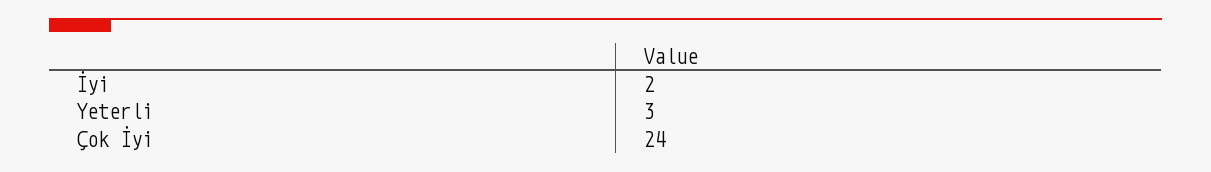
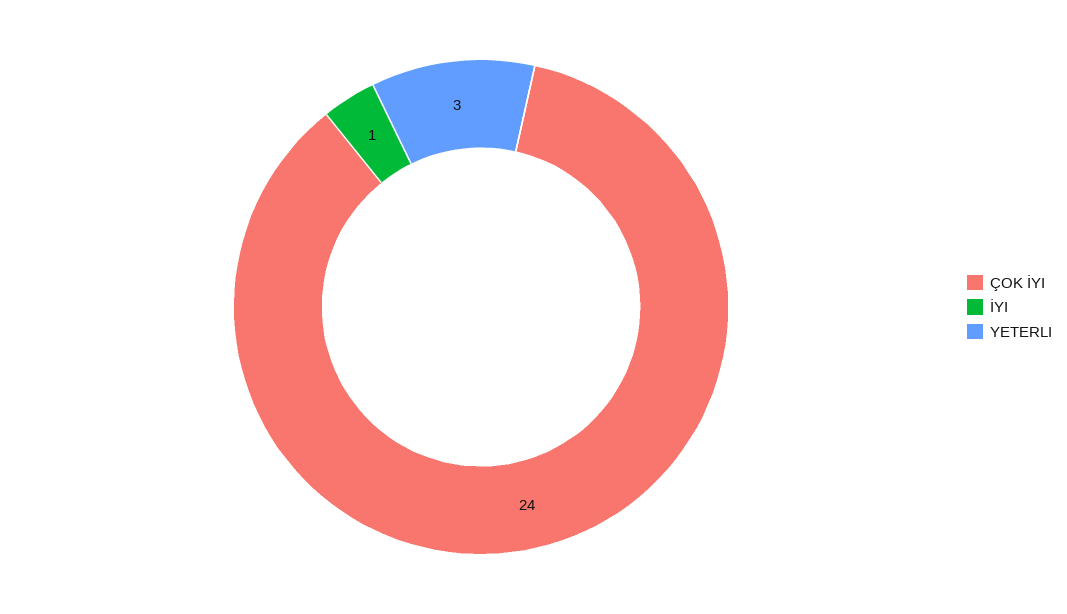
İyi: 2 -> 1

